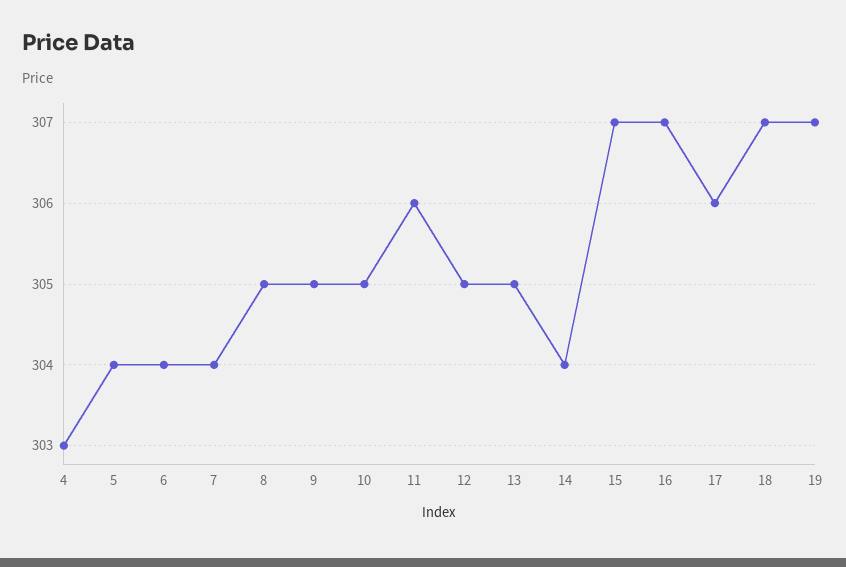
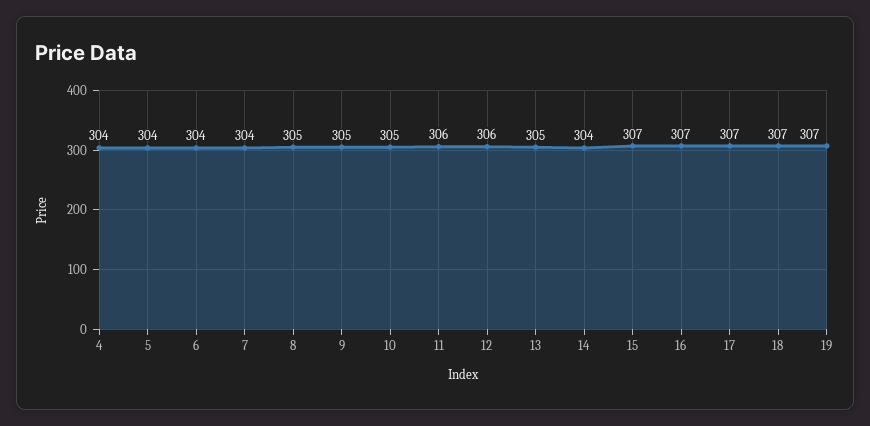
4: 303 -> 304
12: 305 -> 306
17: 306 -> 307

